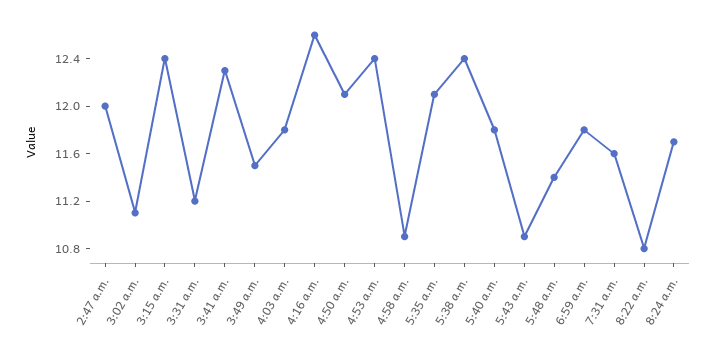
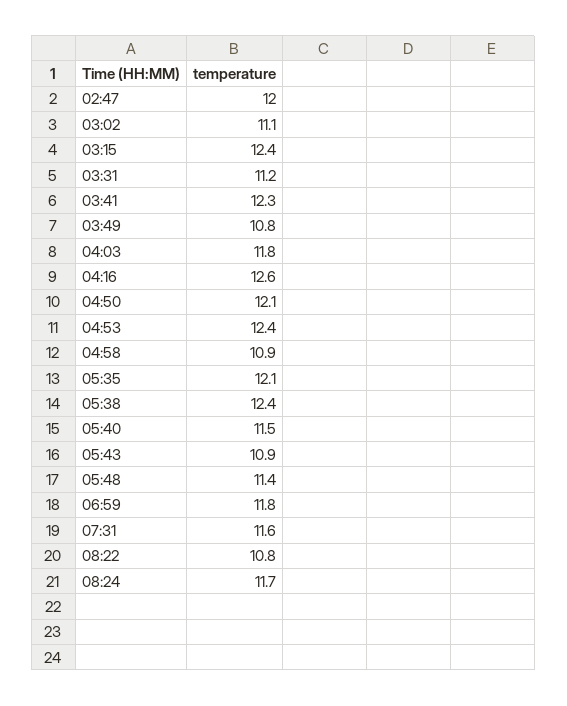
3:49 a.m.: 11.5 -> 10.8
5:40 a.m.: 11.8 -> 11.5

